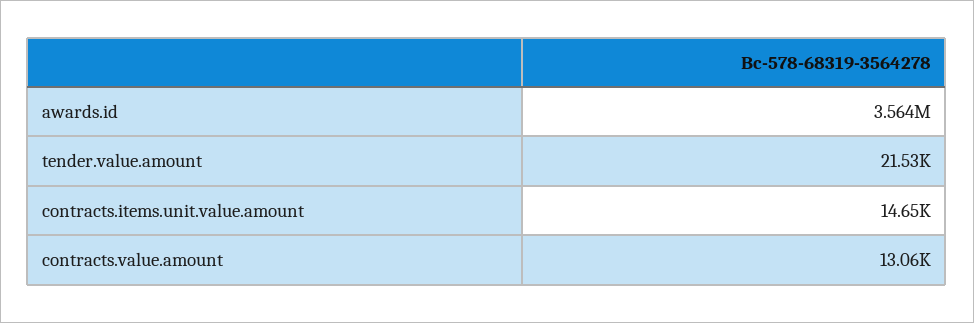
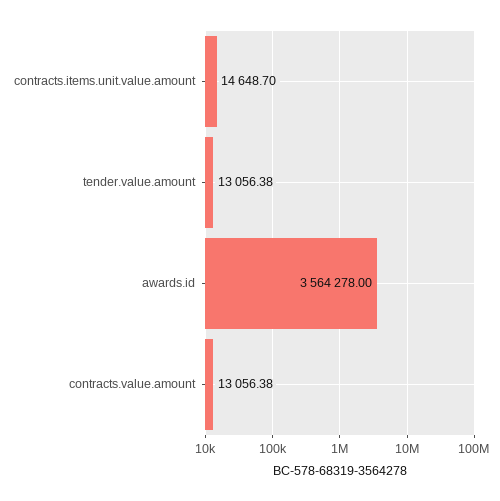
tender.value.amount: 21530 -> 13056.38

